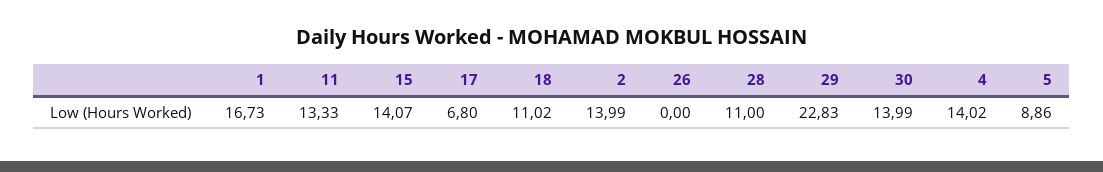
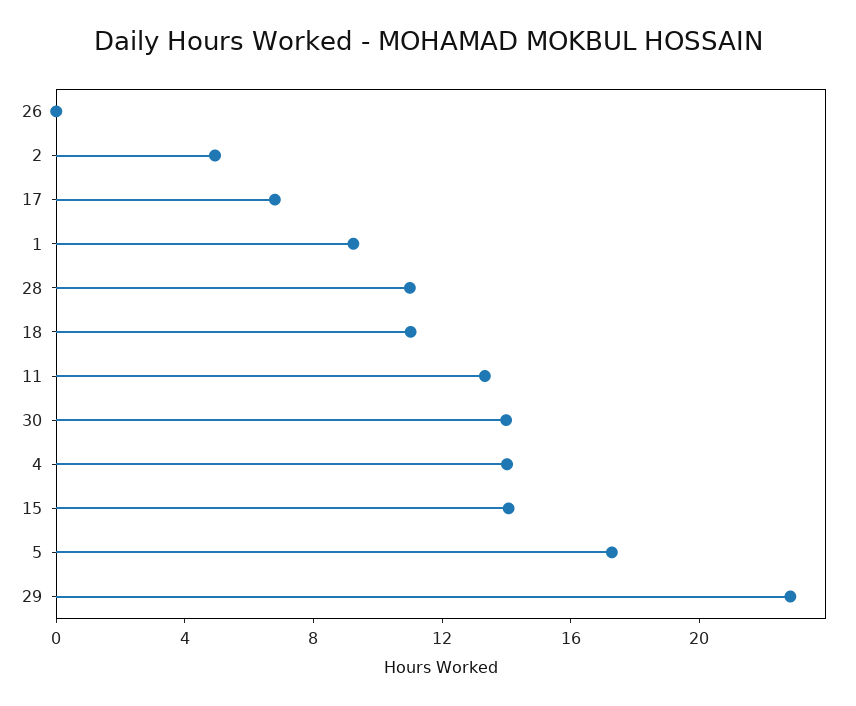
1: 16.73 -> 9
2: 13.99 -> 5
5: 8.86 -> 17

